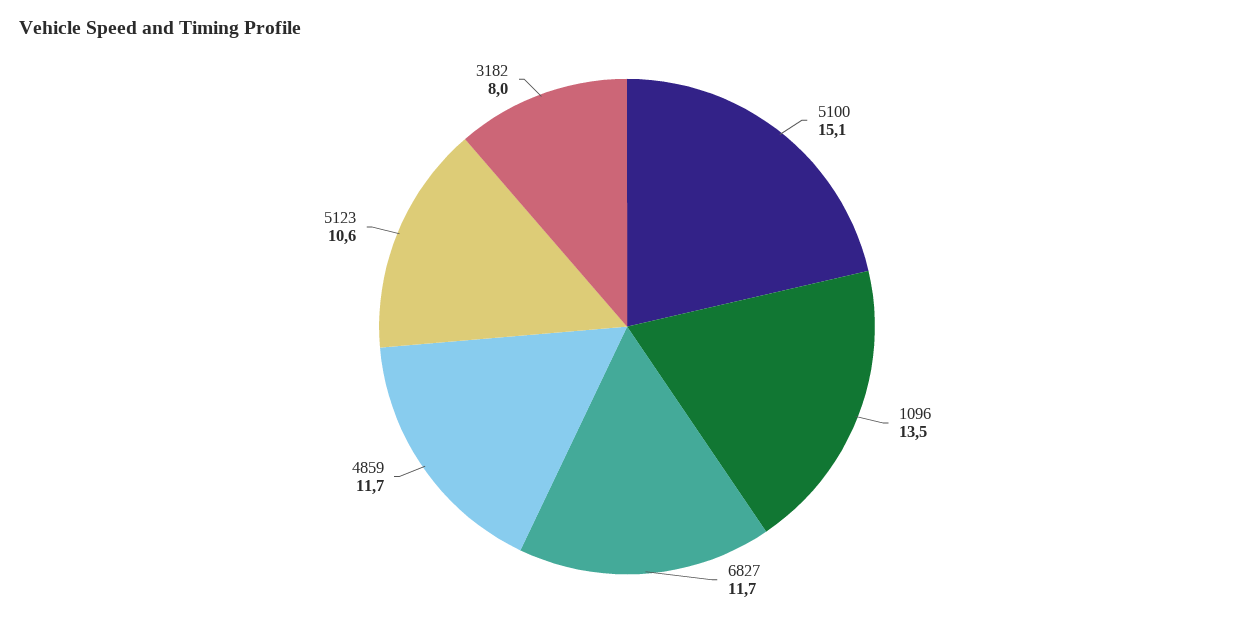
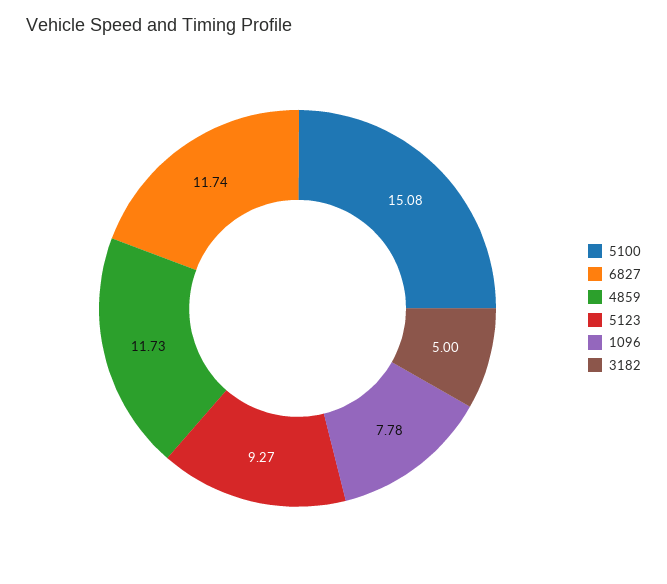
1096: 13.5 -> 7.78
5123: 10.6 -> 9.27
3182: 8 -> 5

